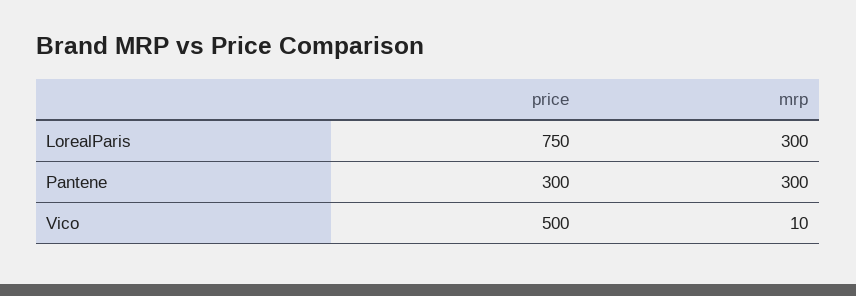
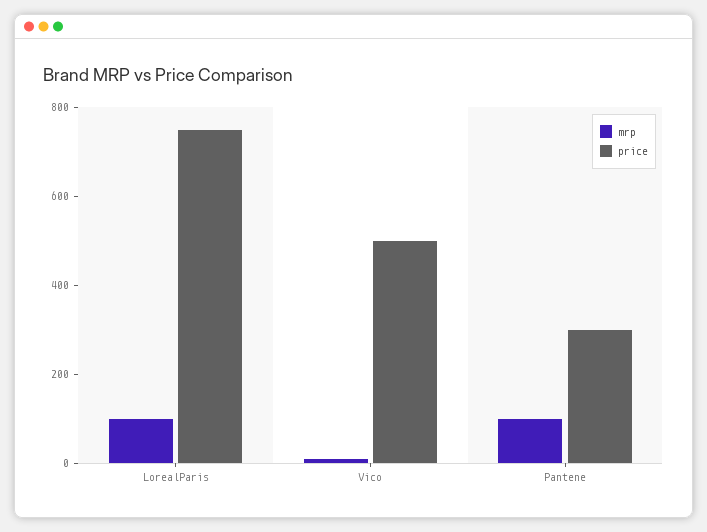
mrp, LorealParis: 300 -> 100
mrp, Pantene: 300 -> 100

